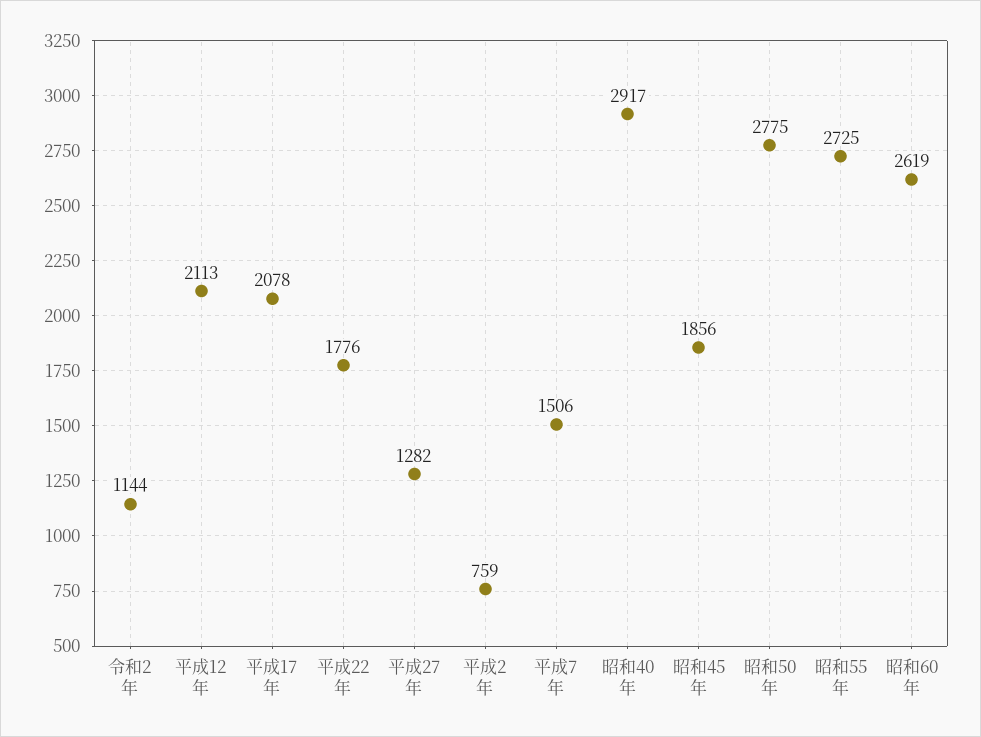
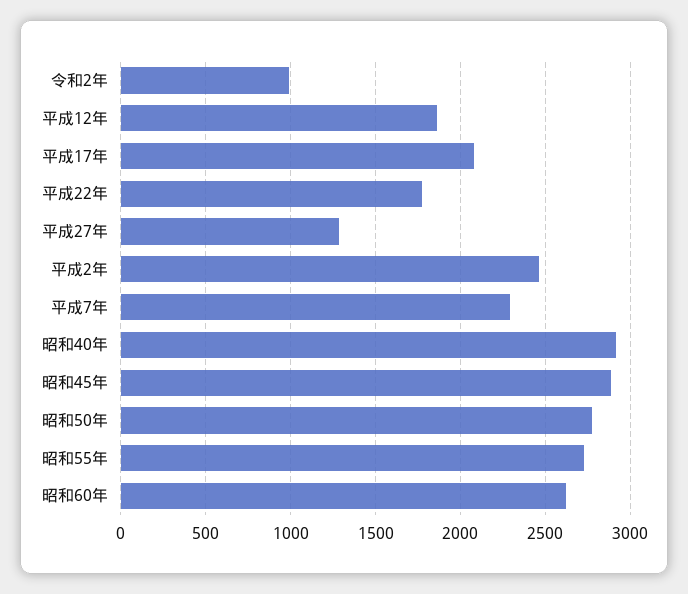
令和2年: 1144 -> 1000
平成12年: 2113 -> 1850
平成2年: 759 -> 2450
平成7年: 1506 -> 2300
昭和45年: 1856 -> 2900

